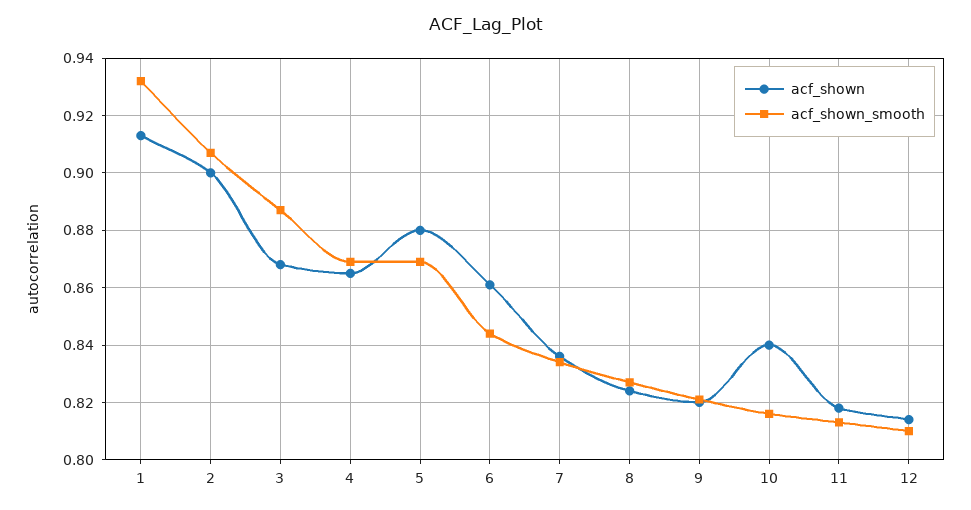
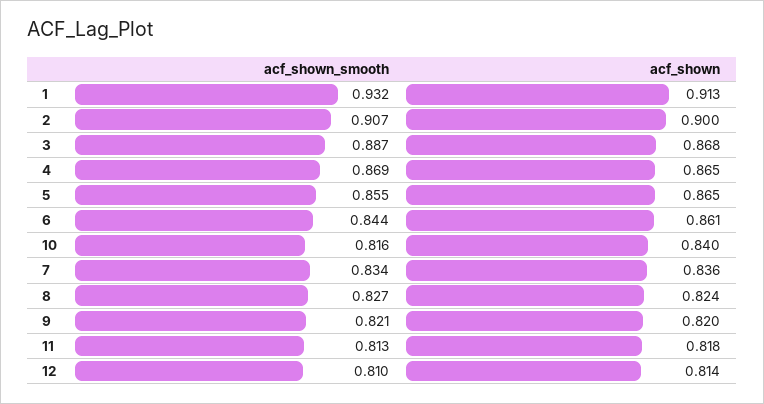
acf_shown, 5: 0.88 -> 0.865
acf_shown_smooth, 5: 0.87 -> 0.855

